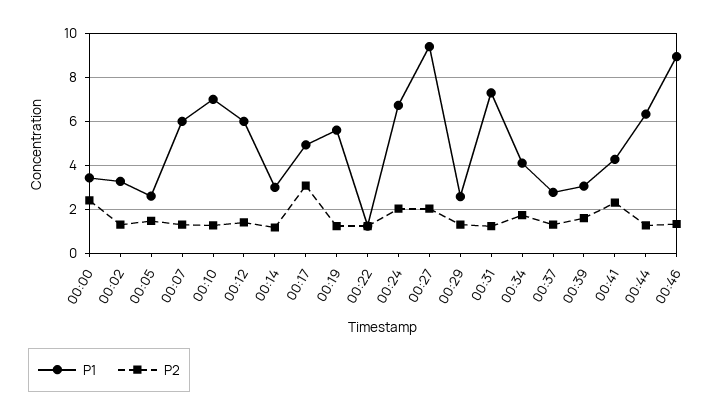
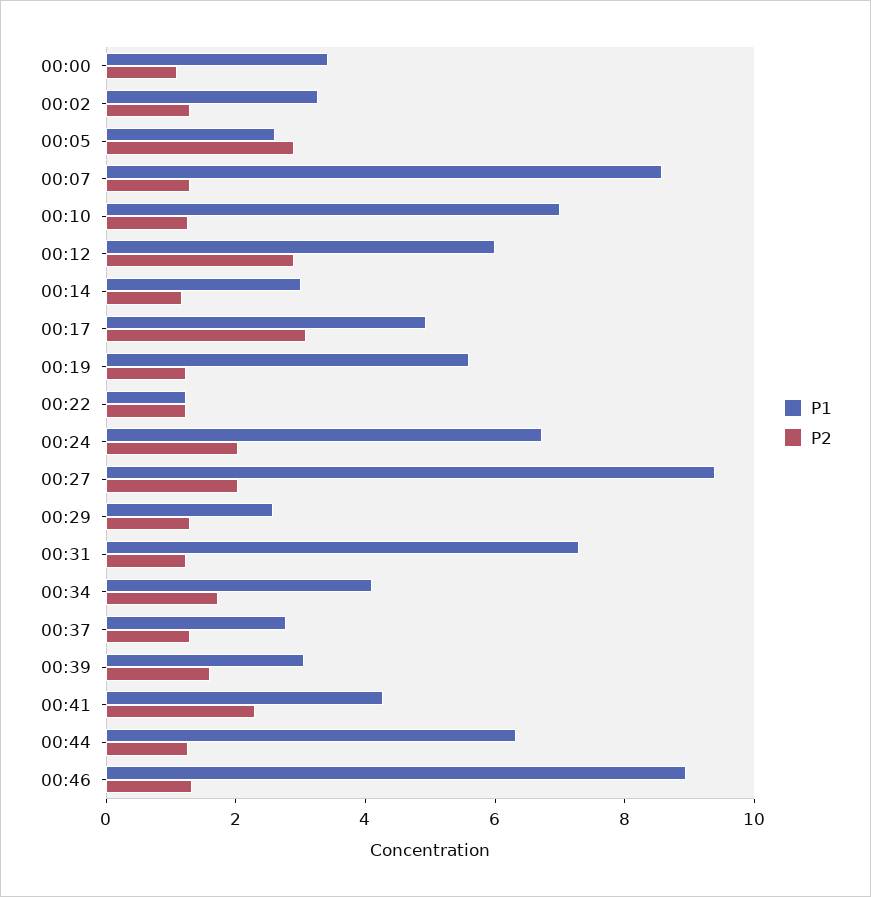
P2, 00:00: 2.5 -> 1
P2, 00:05: 1.5 -> 3
P1, 00:07: 6 -> 8.5
P2, 00:12: 1.5 -> 3

